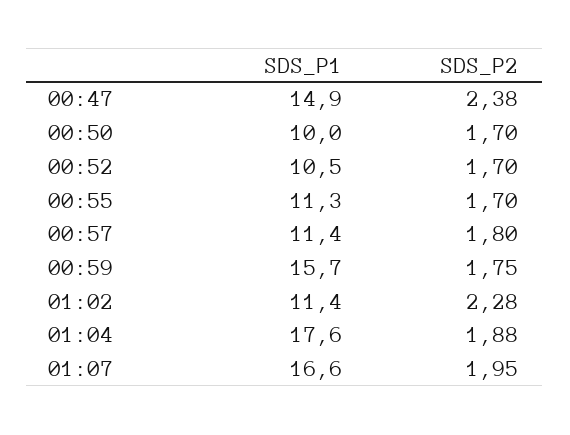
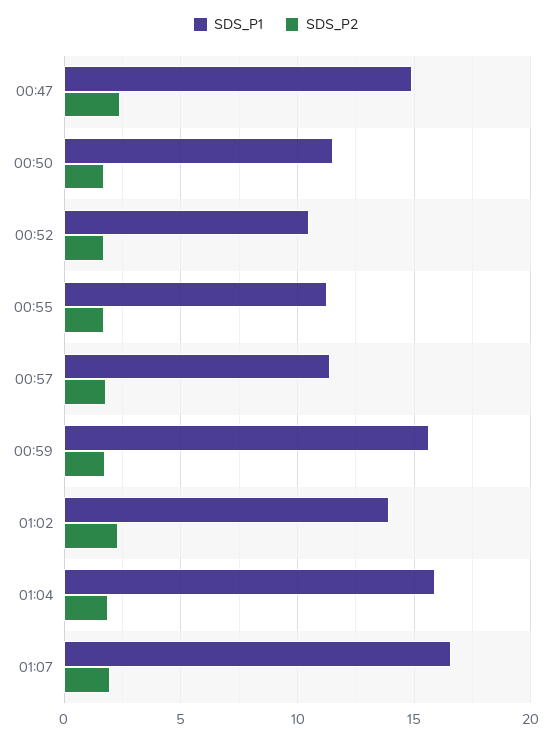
SDS_P1, 00:50: 10 -> 11.5
SDS_P1, 01:02: 11.4 -> 14
SDS_P1, 01:04: 17.6 -> 16

